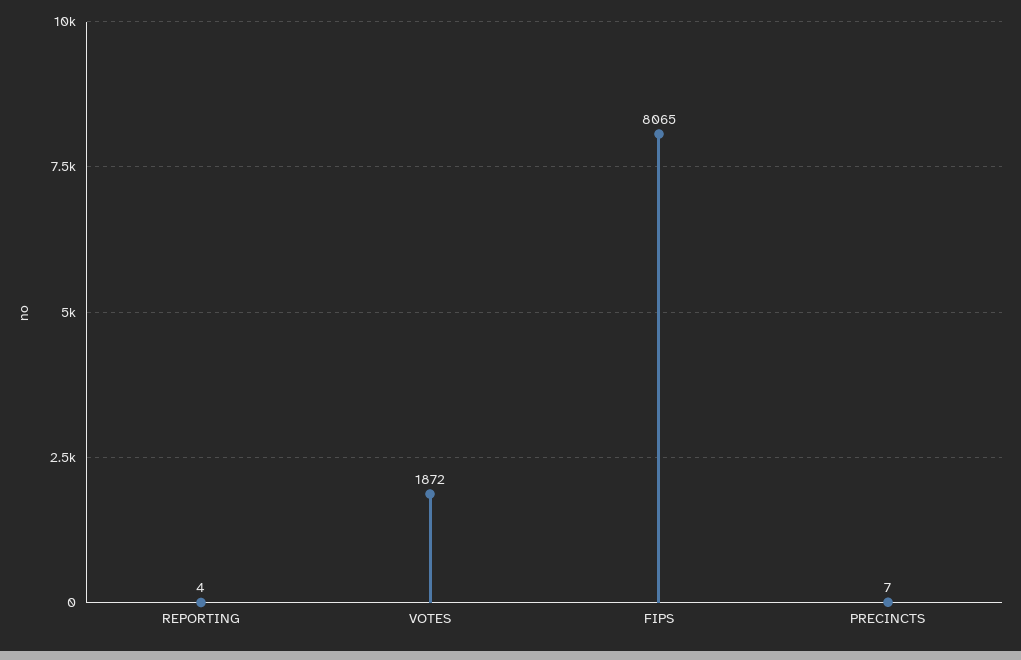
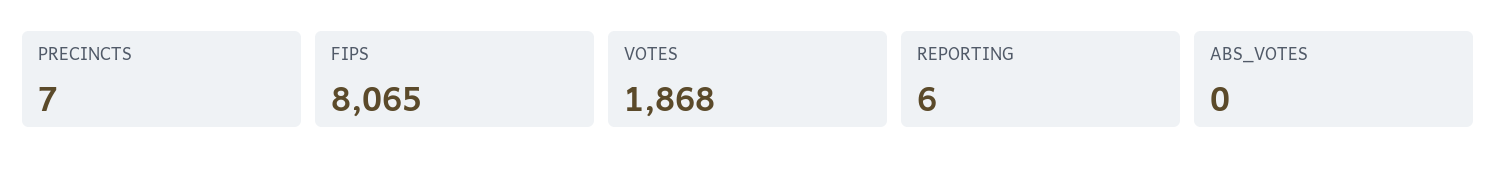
REPORTING: 4 -> 6
VOTES: 1872 -> 1868
ABS_VOTES: none -> 0

